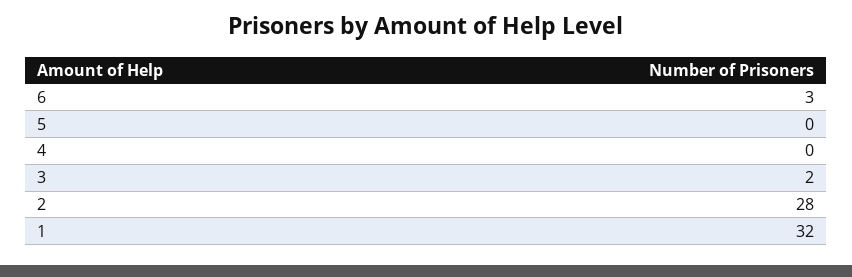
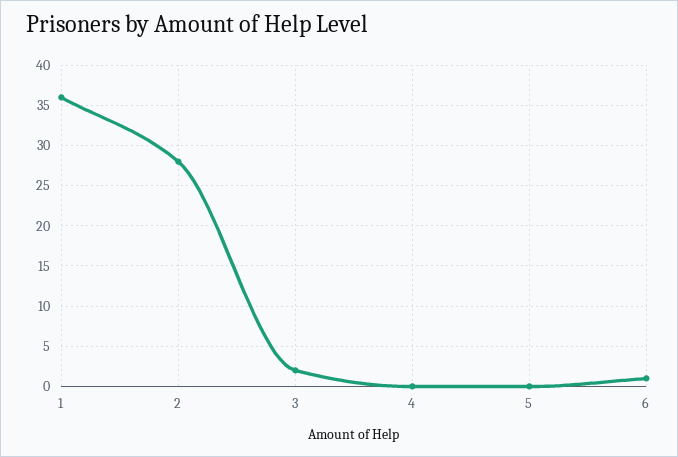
6: 3 -> 1
1: 32 -> 36

